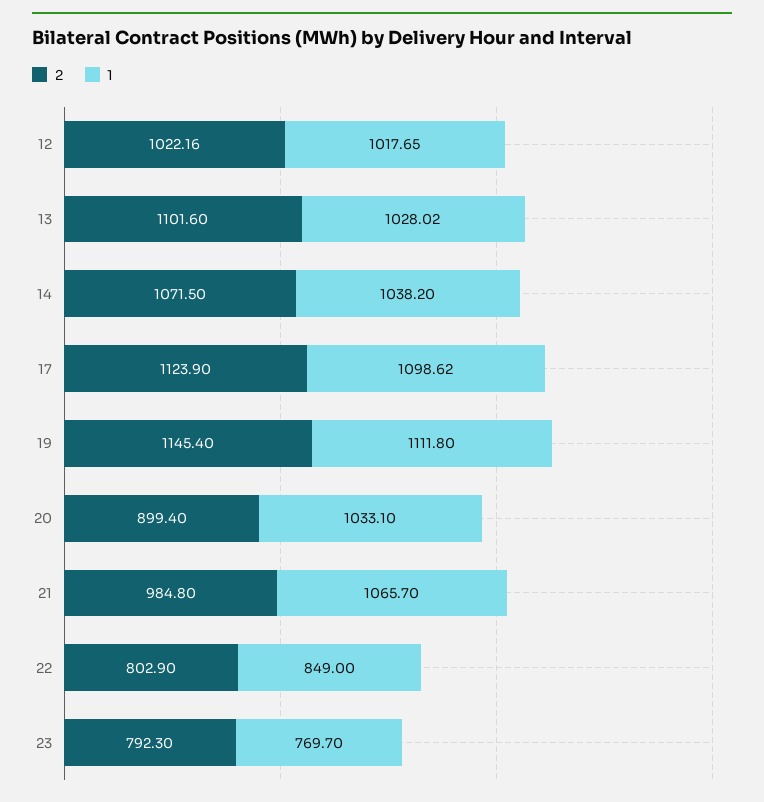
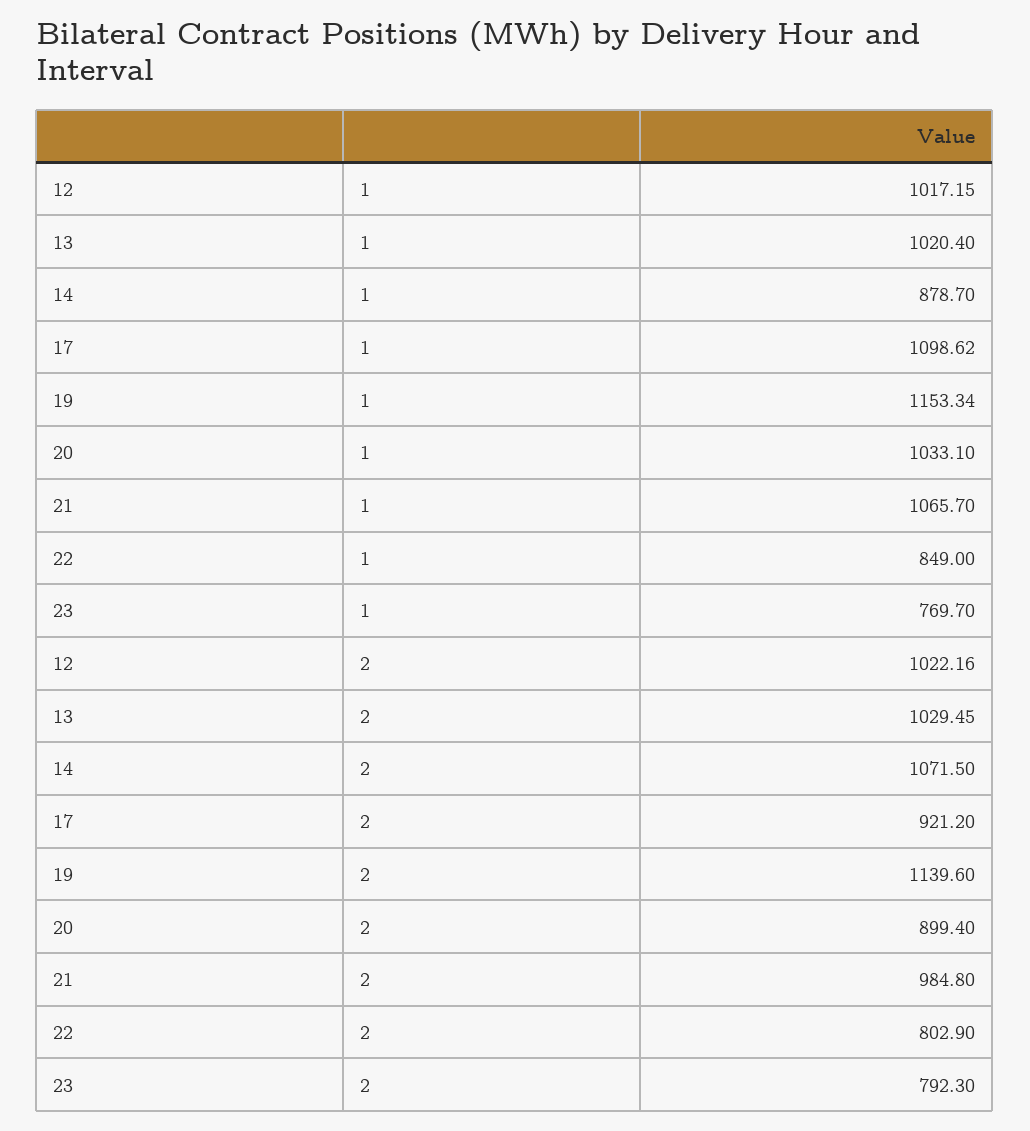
1, 12: 1017.65 -> 1017.15
2, 13: 1101.6 -> 1029.45
1, 13: 1028.02 -> 1020.4
1, 14: 1038.2 -> 878.7
2, 17: 1123.9 -> 921.2
2, 19: 1145.4 -> 1139.6
1, 19: 1111.8 -> 1153.34

